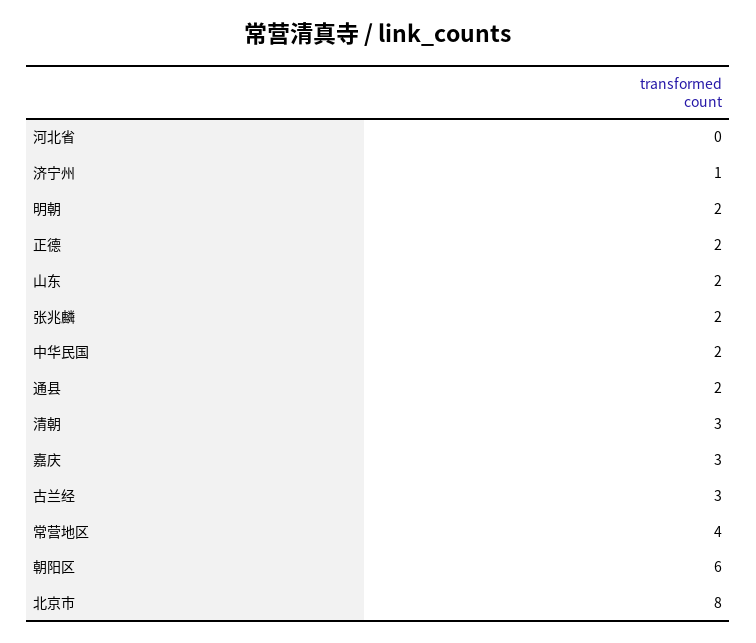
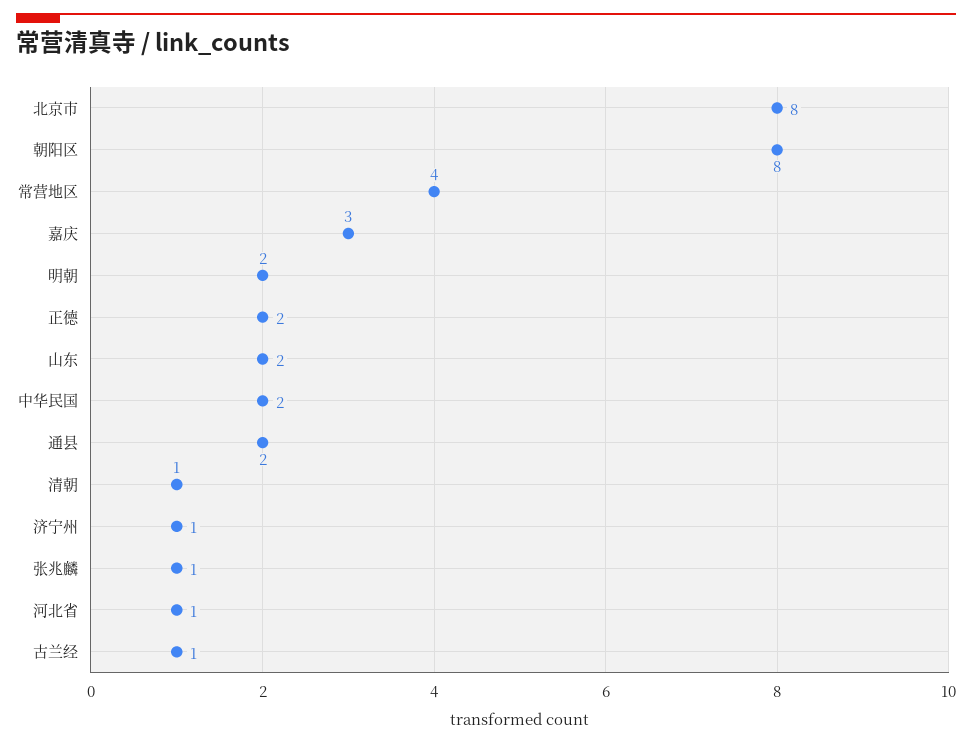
河北省: 0 -> 1
张兆麟: 2 -> 1
清朝: 3 -> 1
古兰经: 3 -> 1
朝阳区: 6 -> 8

